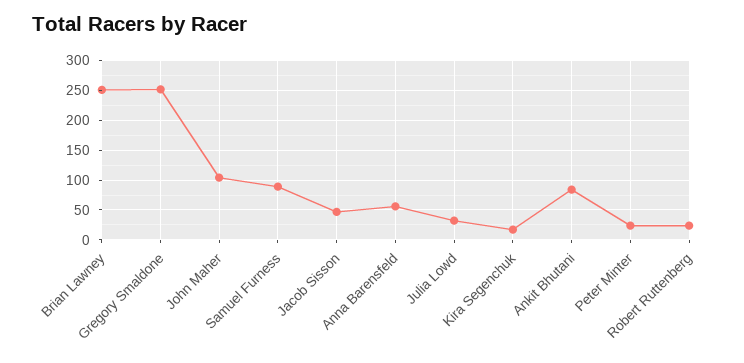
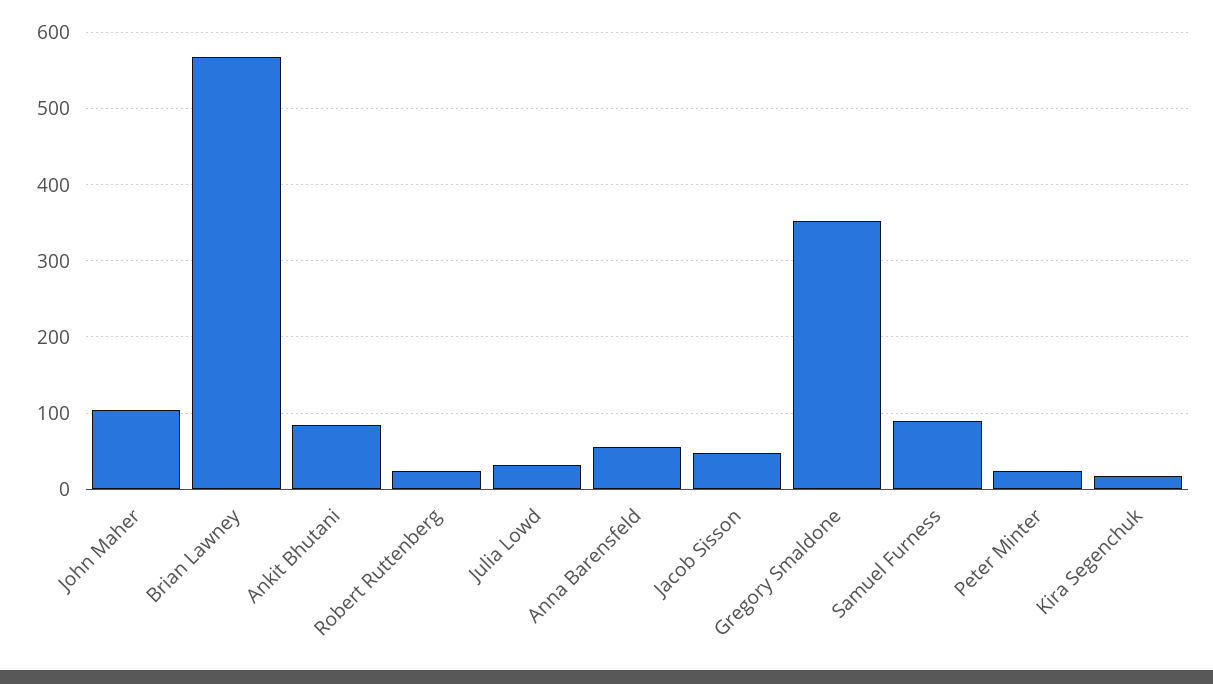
Brian Lawney: 250 -> 570
Gregory Smaldone: 250 -> 350

